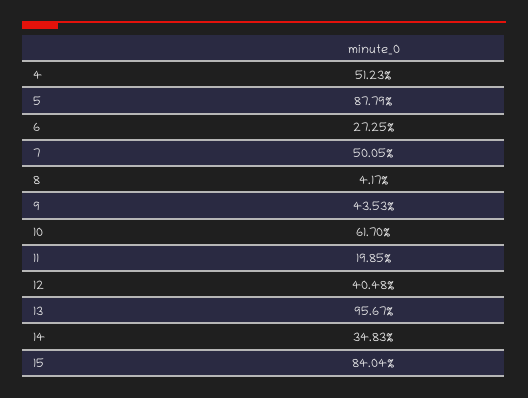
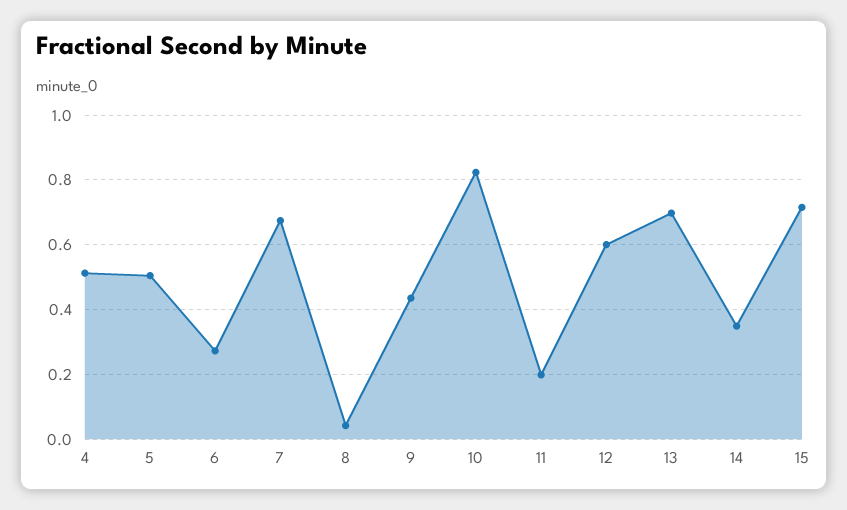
5: 0.8779 -> 0.5
7: 0.5005 -> 0.68
10: 0.617 -> 0.82
12: 0.4048 -> 0.6
13: 0.9567 -> 0.7
15: 0.8404 -> 0.72

